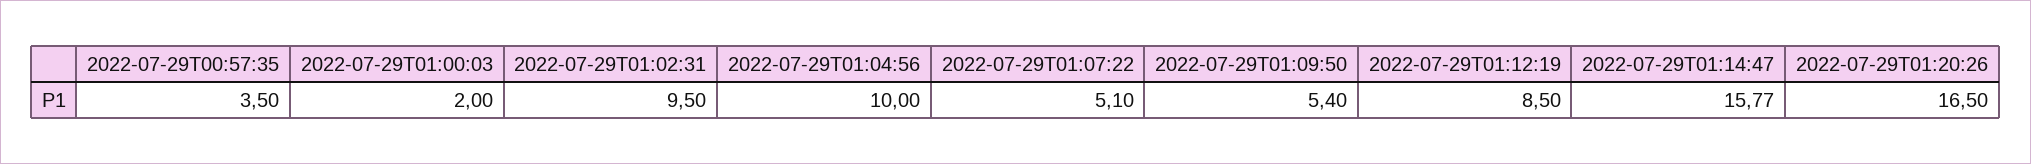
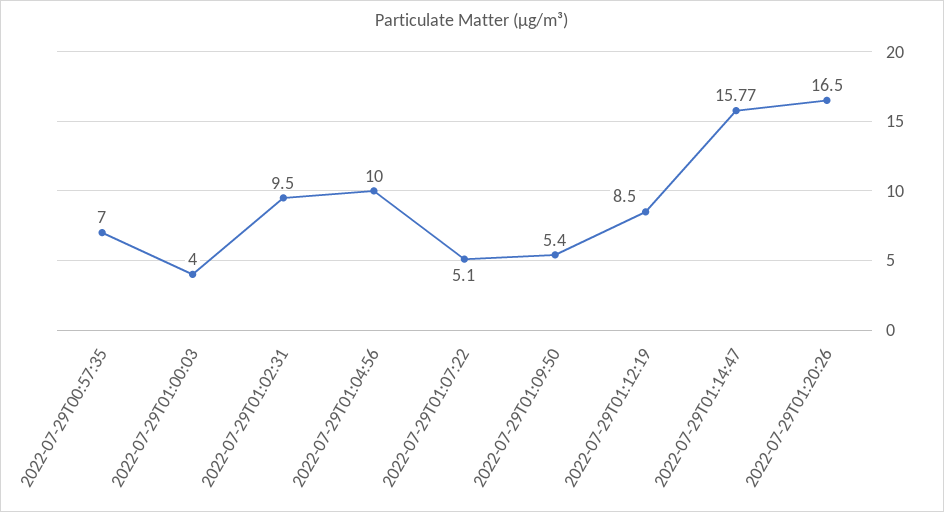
2022-07-29T00:57:35: 3.5 -> 7
2022-07-29T01:00:03: 2 -> 4

